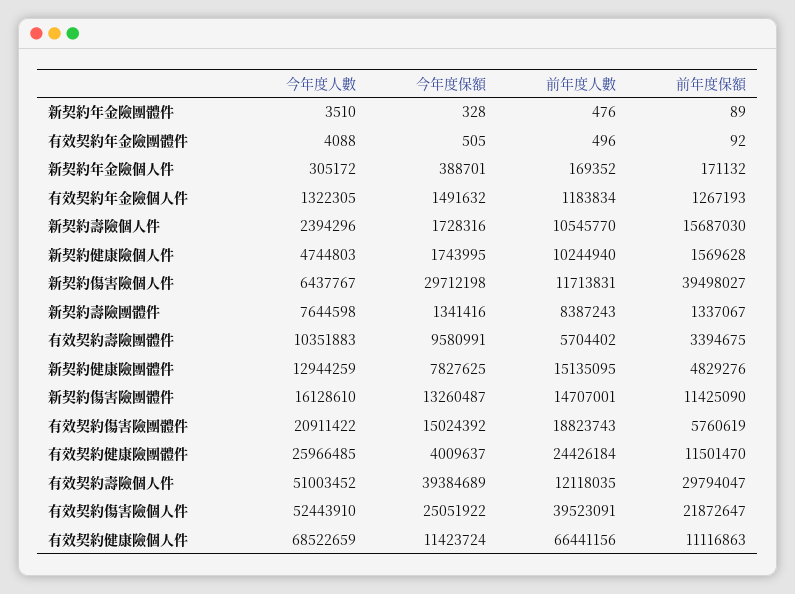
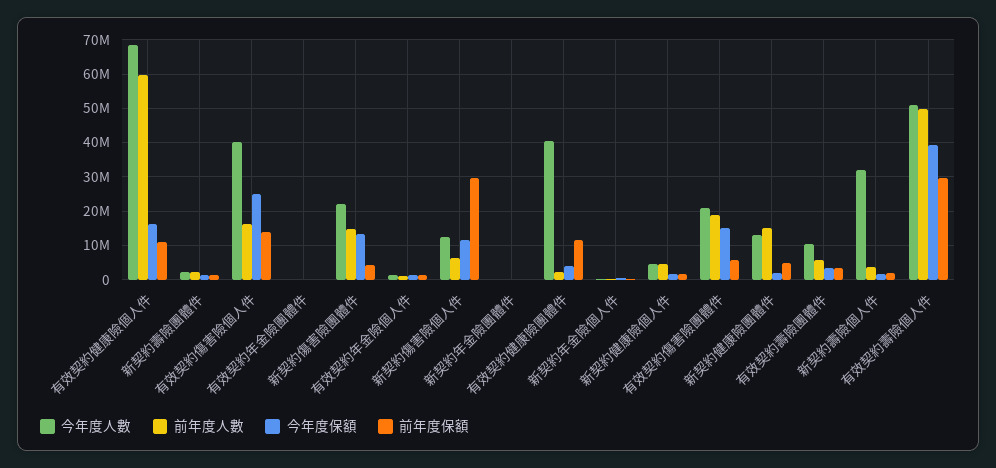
今年度人數, 新契約壽險個人件: 2394296 -> 32000000
前年度人數, 新契約壽險個人件: 10545770 -> 4000000
前年度保額, 新契約壽險個人件: 15687030 -> 2000000
前年度人數, 新契約健康險個人件: 10244940 -> 4000000
今年度人數, 新契約傷害險個人件: 6437767 -> 12000000
今年度保額, 新契約傷害險個人件: 29712198 -> 12000000
前年度人數, 新契約傷害險個人件: 11713831 -> 6000000
前年度保額, 新契約傷害險個人件: 39498027 -> 30000000
今年度人數, 新契約壽險團體件: 7644598 -> 2000000
前年度人數, 新契約壽險團體件: 8387243 -> 2000000
今年度保額, 有效契約壽險團體件: 9580991 -> 4000000
今年度保額, 新契約健康險團體件: 7827625 -> 2000000
今年度人數, 新契約傷害險團體件: 16128610 -> 22000000
前年度保額, 新契約傷害險團體件: 11425090 -> 4000000
今年度人數, 有效契約健康險團體件: 25966485 -> 40000000
前年度人數, 有效契約健康險團體件: 24426184 -> 2000000
前年度人數, 有效契約壽險個人件: 12118035 -> 50000000
今年度人數, 有效契約傷害險個人件: 52443910 -> 40000000
前年度人數, 有效契約傷害險個人件: 39523091 -> 16000000
前年度保額, 有效契約傷害險個人件: 21872647 -> 14000000
今年度保額, 有效契約健康險個人件: 11423724 -> 16000000
前年度人數, 有效契約健康險個人件: 66441156 -> 60000000

